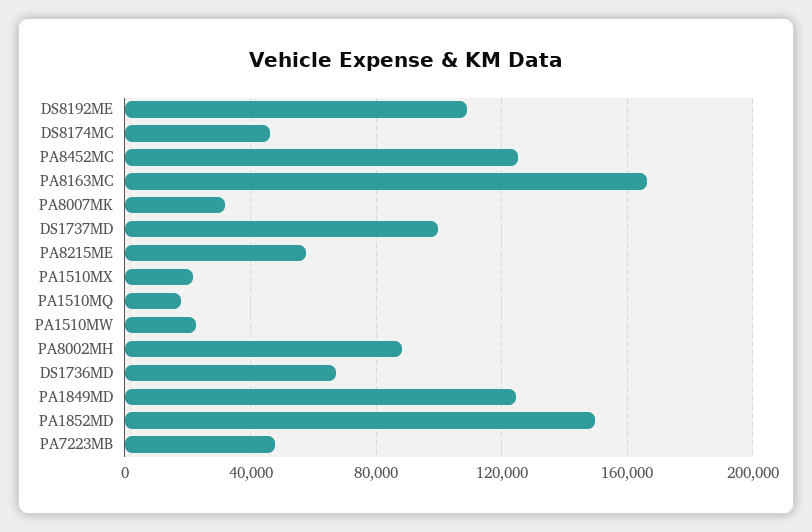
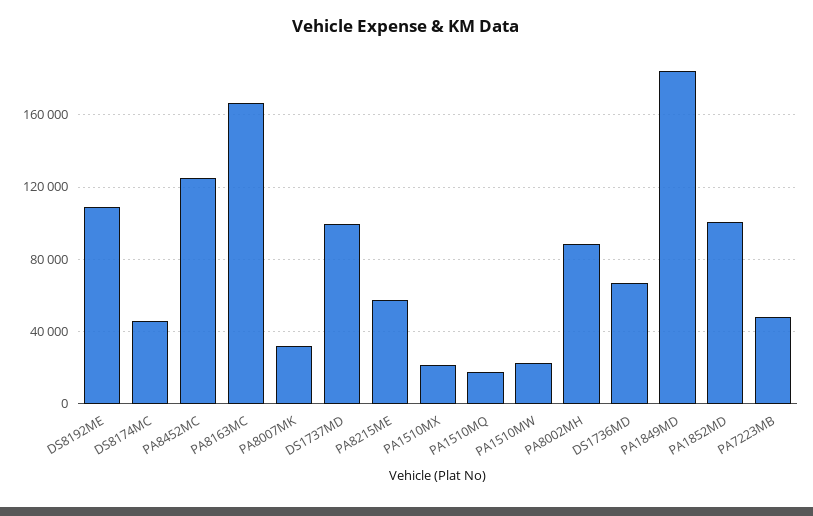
PA1849MD: 125000 -> 185000
PA1852MD: 150000 -> 100000

